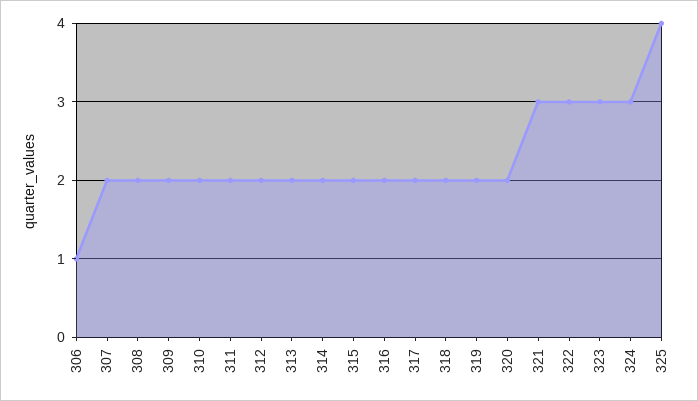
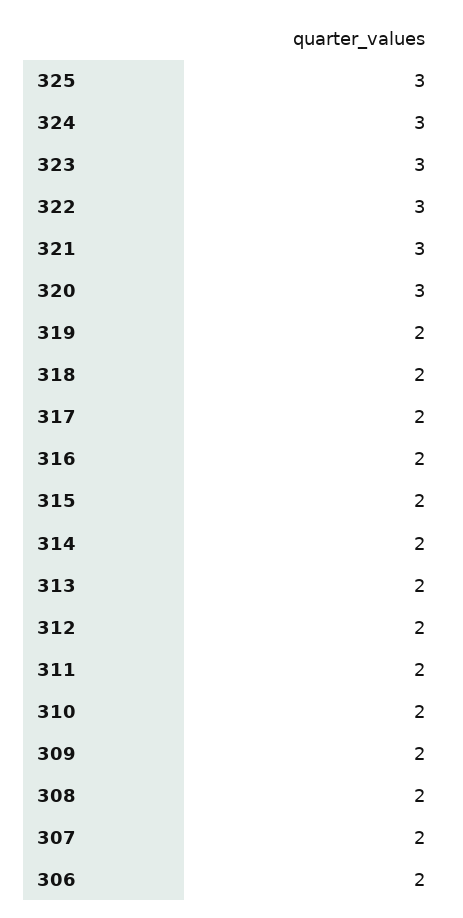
306: 1 -> 2
320: 2 -> 3
325: 4 -> 3

